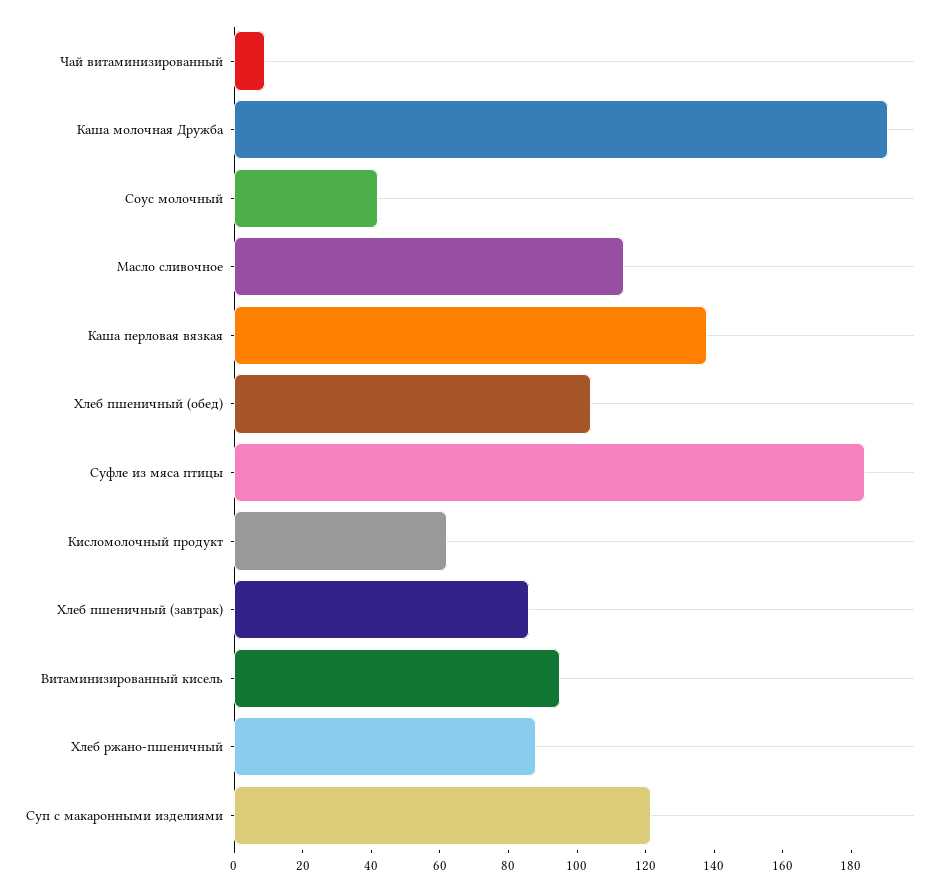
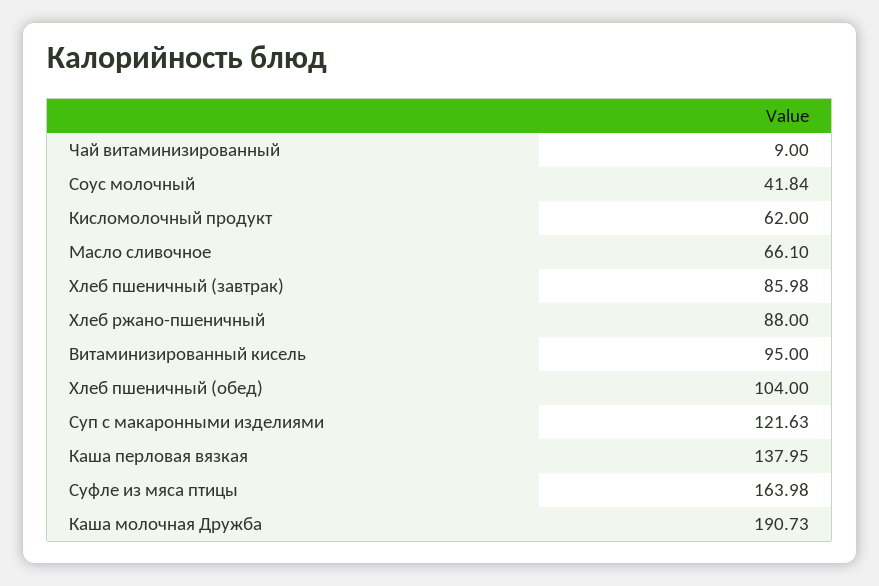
Масло сливочное: 115 -> 66.1
Суфле из мяса птицы: 185 -> 163.98

